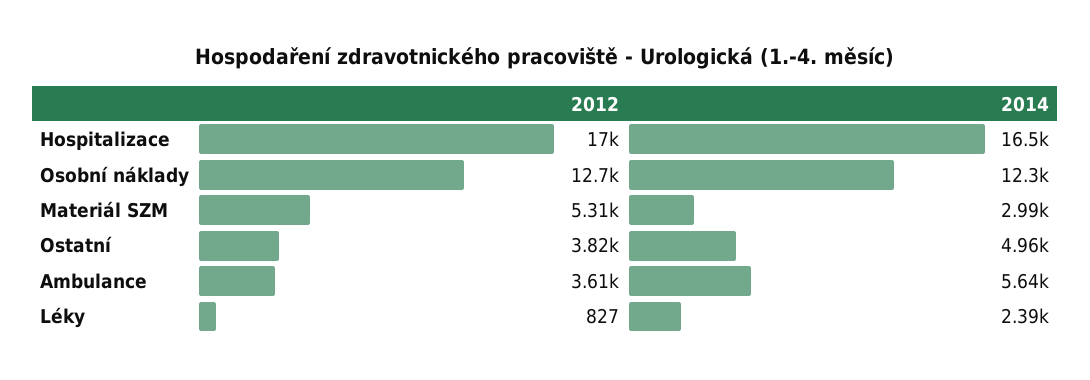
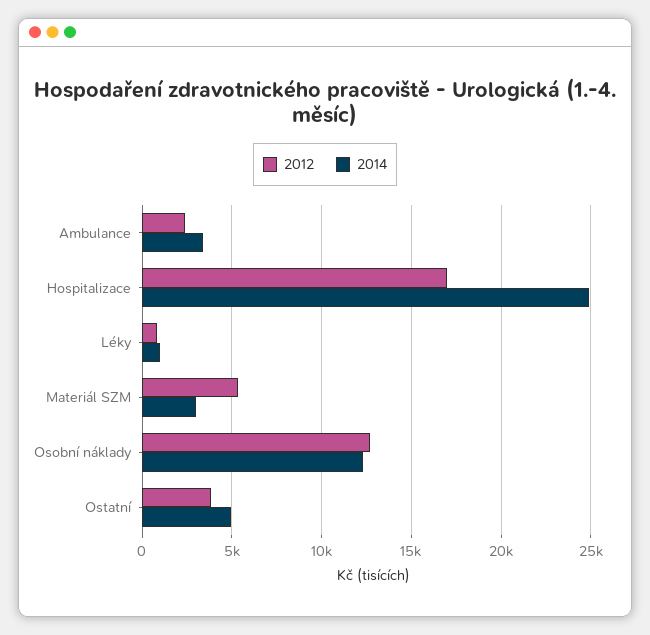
2014, Hospitalizace: 16500 -> 25000
2012, Ambulance: 3610 -> 2500
2014, Ambulance: 5640 -> 3500
2014, Léky: 2390 -> 1000

